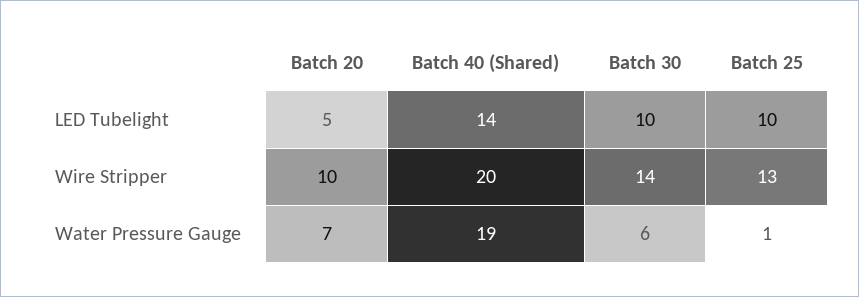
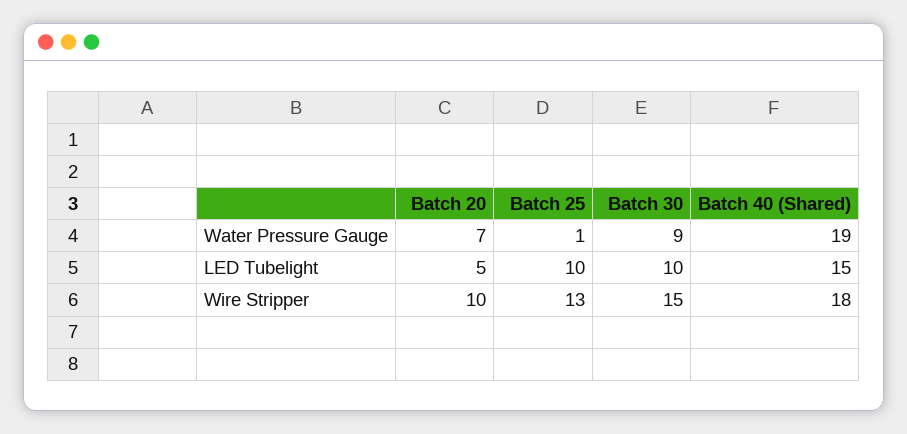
Batch 40 (Shared), LED Tubelight: 14 -> 15
Batch 40 (Shared), Wire Stripper: 20 -> 18
Batch 30, Wire Stripper: 14 -> 15
Batch 30, Water Pressure Gauge: 6 -> 9

